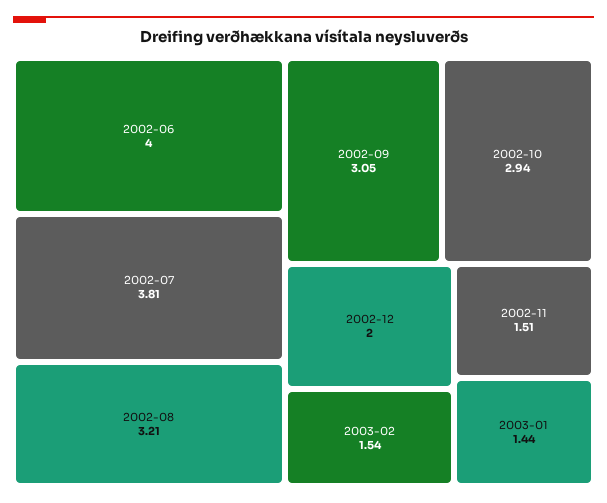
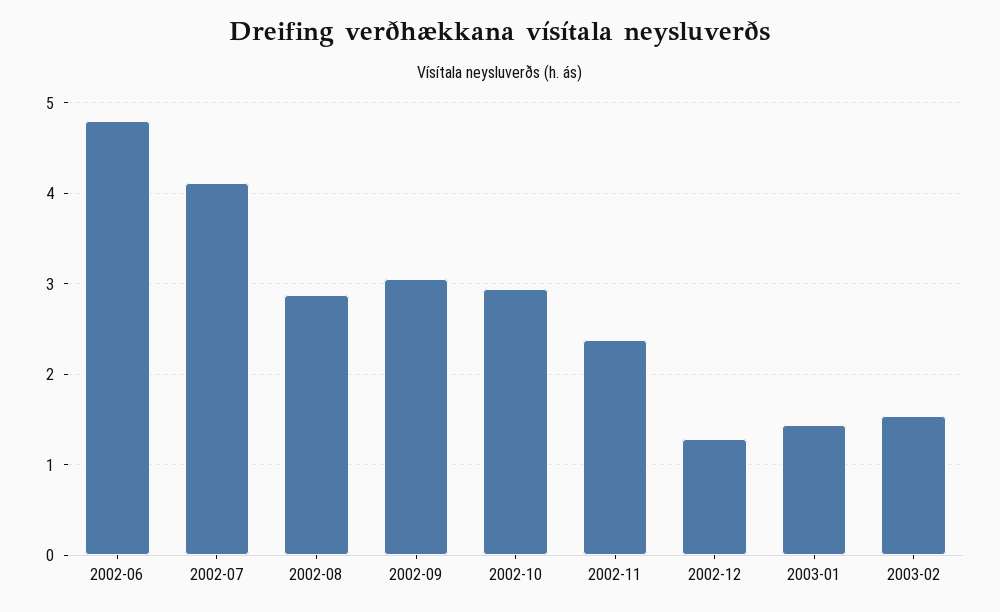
2002-06: 4 -> 4.8
2002-07: 3.81 -> 4.1
2002-08: 3.21 -> 2.9
2002-12: 2 -> 1.3
2002-11: 1.51 -> 2.4

